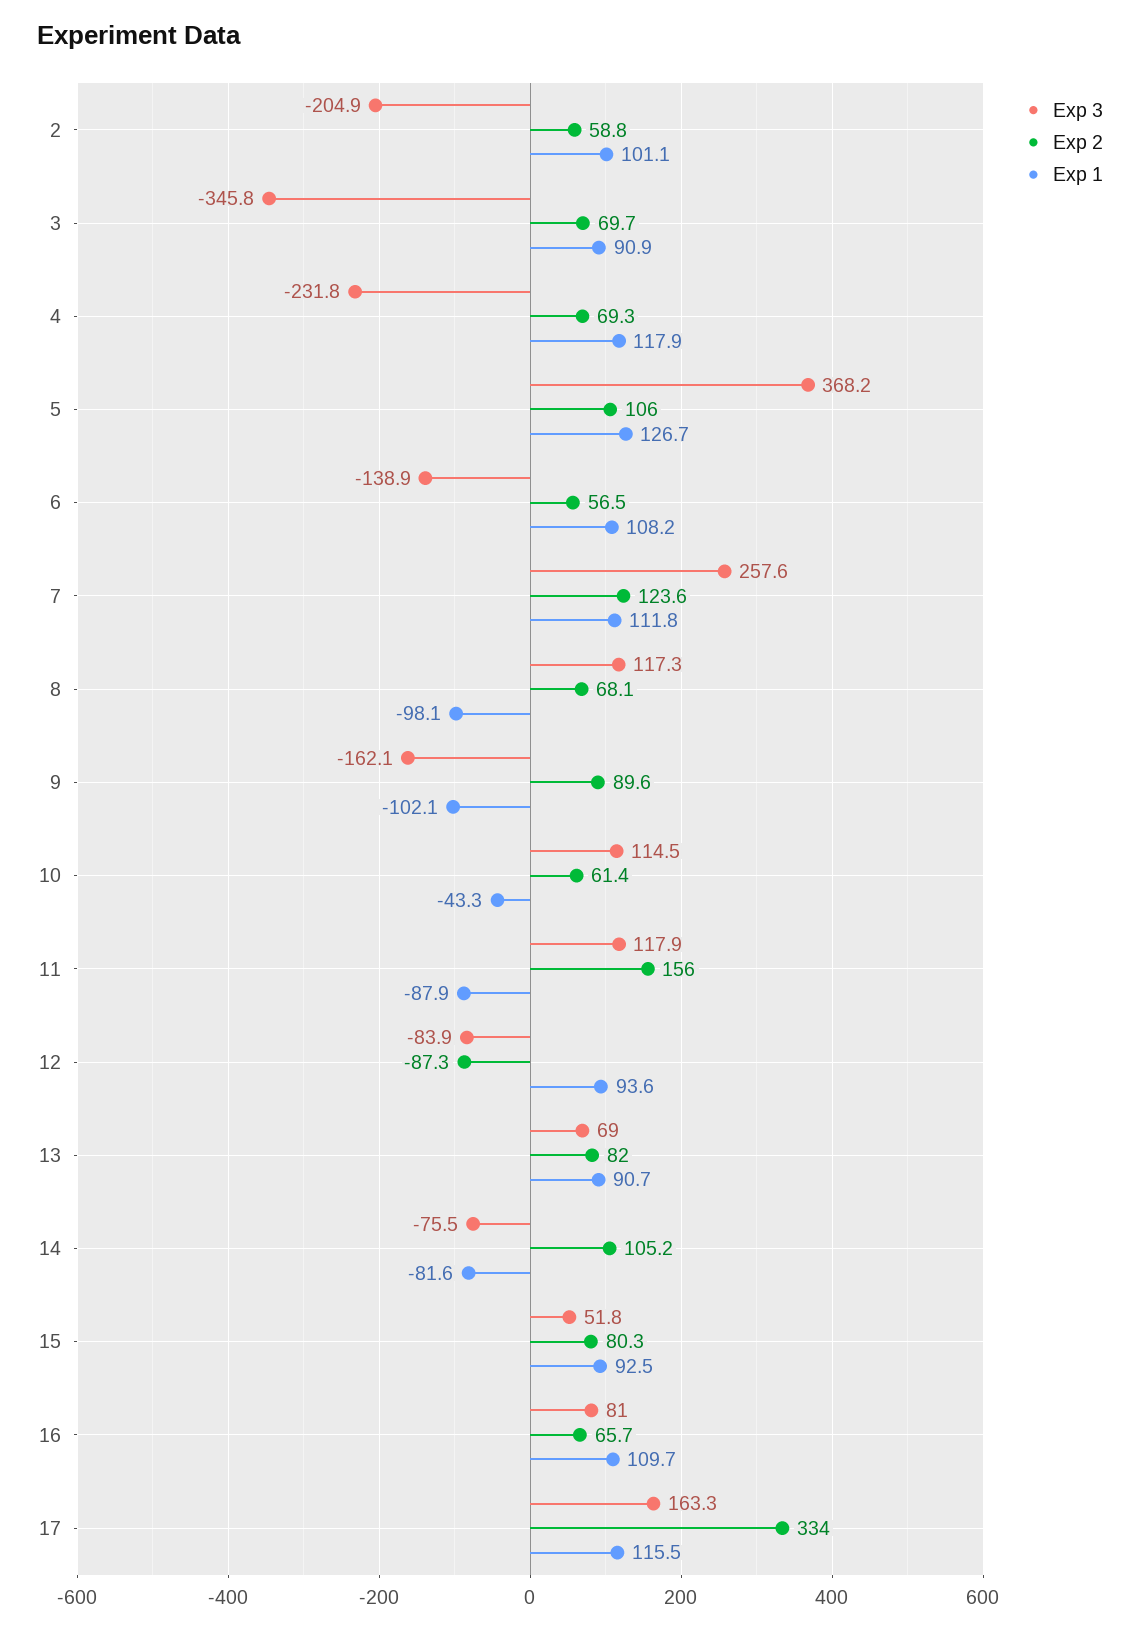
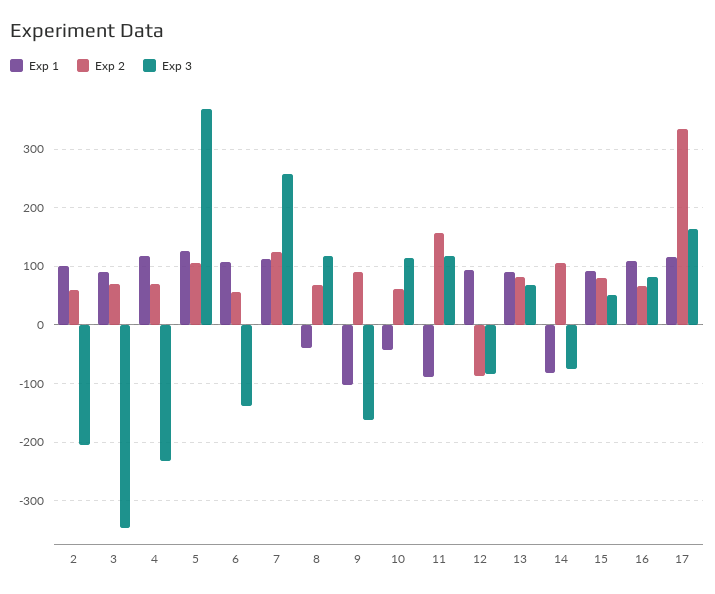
Exp 1, 8: -98.1 -> -40

